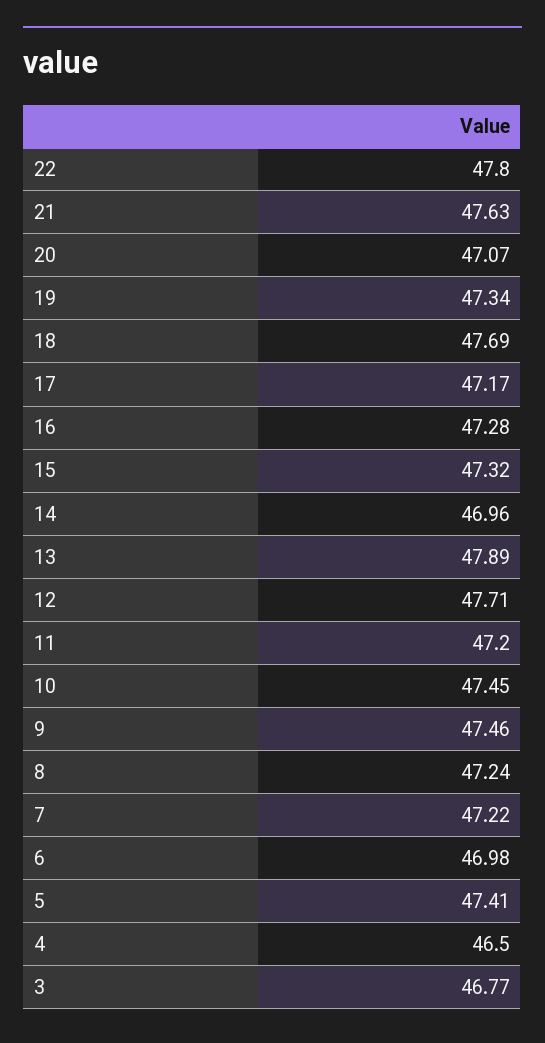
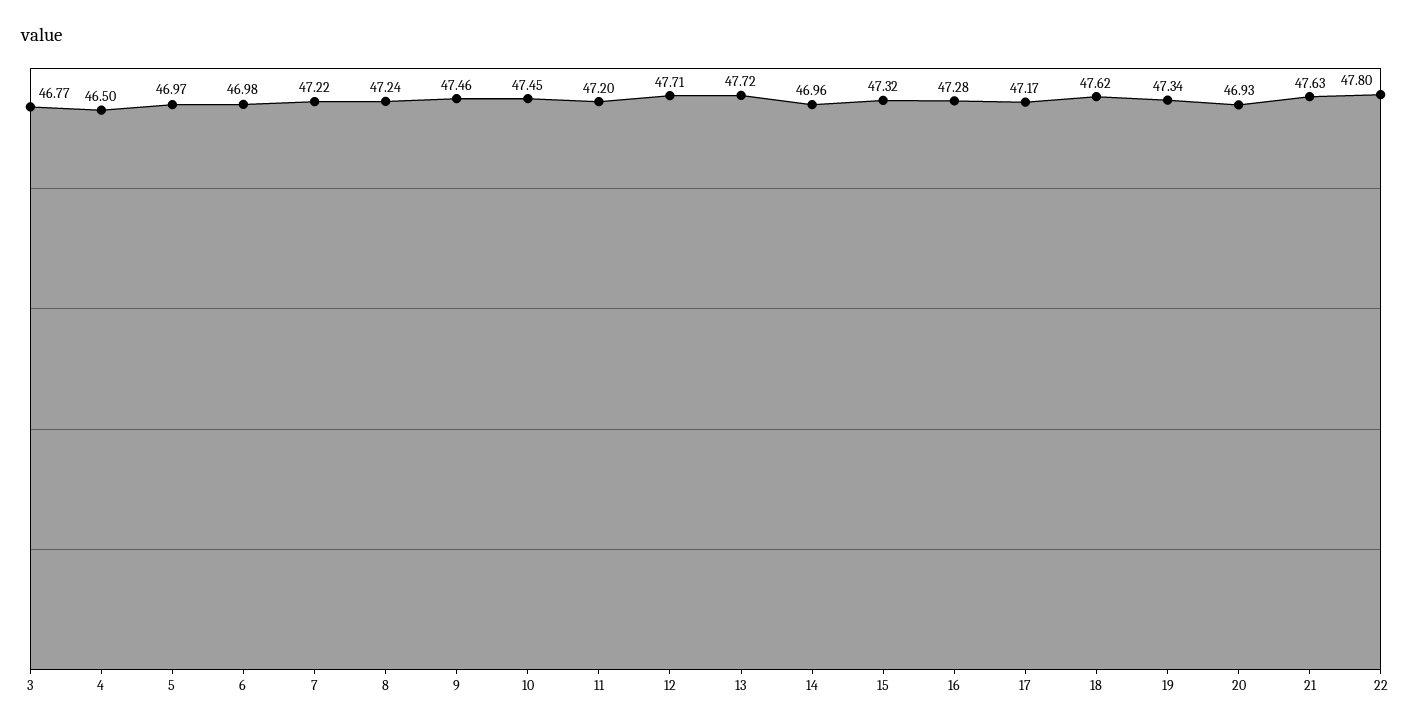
20: 47.07 -> 46.93
18: 47.69 -> 47.62
13: 47.89 -> 47.72
5: 47.41 -> 46.97

